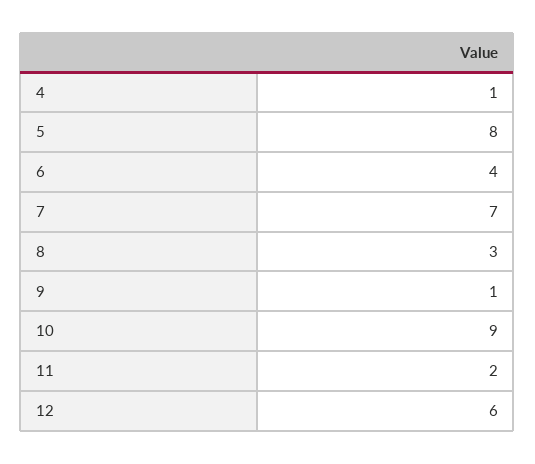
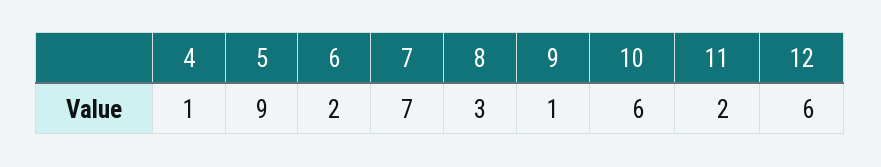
5: 8 -> 9
6: 4 -> 2
10: 9 -> 6

